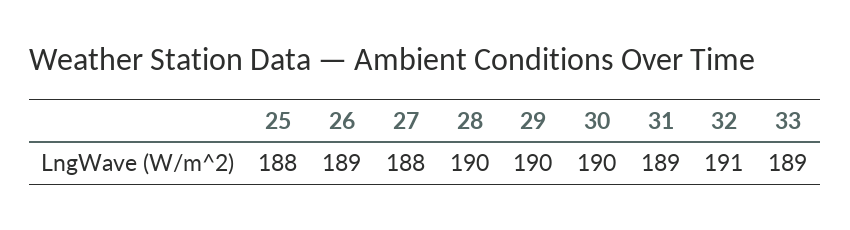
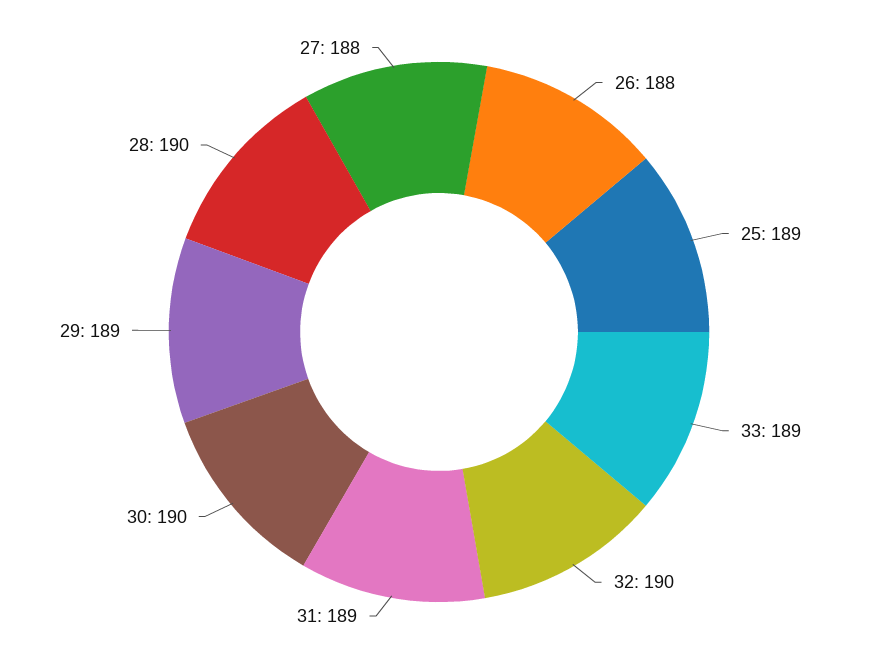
25: 188 -> 189
26: 189 -> 188
29: 190 -> 189
32: 191 -> 190

